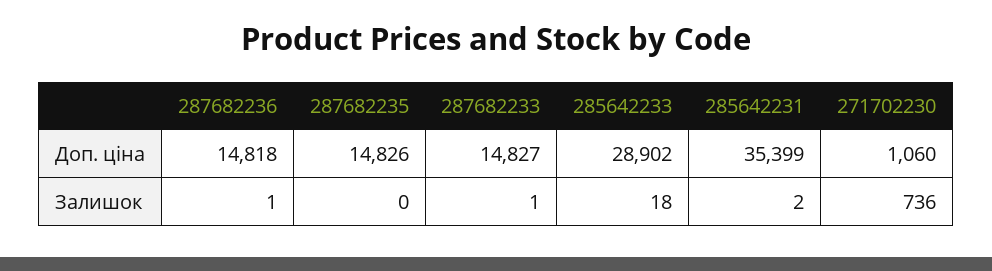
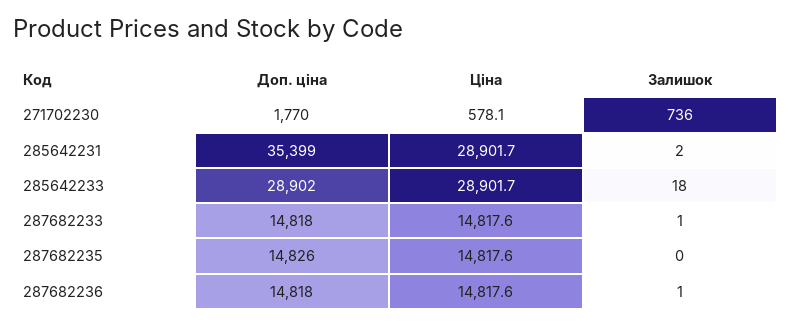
287682233, Доп. ціна: 14827 -> 14818
271702230, Доп. ціна: 1060 -> 1770
271702230, Ціна: none -> 578.1
285642231, Ціна: none -> 28901.7
285642233, Ціна: none -> 28901.7
287682233, Ціна: none -> 14817.6
287682235, Ціна: none -> 14817.6
287682236, Ціна: none -> 14817.6

